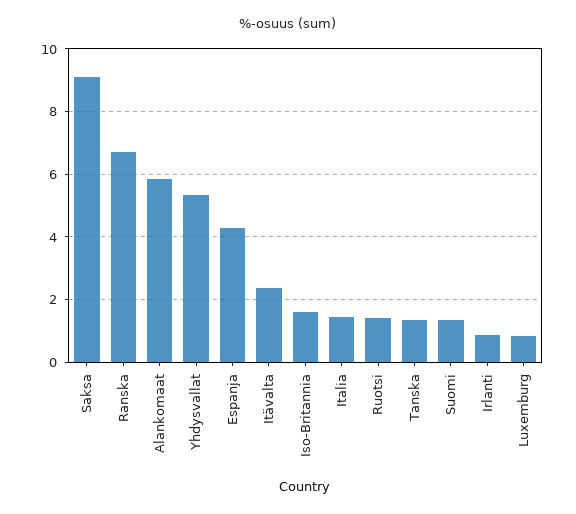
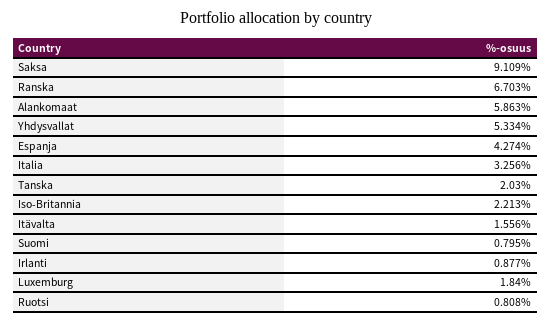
Itävalta: 2.4 -> 1.556
Iso-Britannia: 1.6 -> 2.213
Italia: 1.4 -> 3.256
Ruotsi: 1.4 -> 0.808
Tanska: 1.4 -> 2.03
Suomi: 1.4 -> 0.795
Luxemburg: 0.8 -> 1.84

